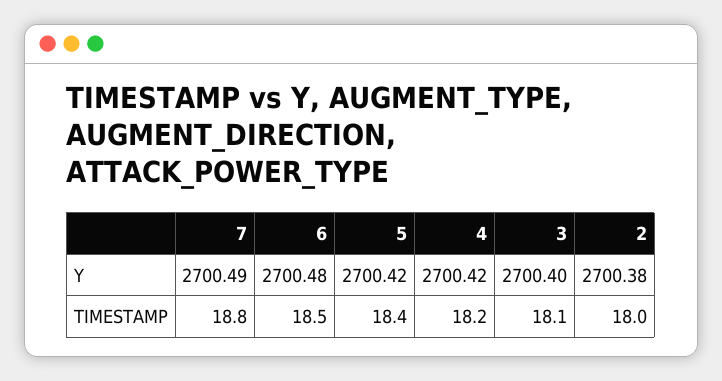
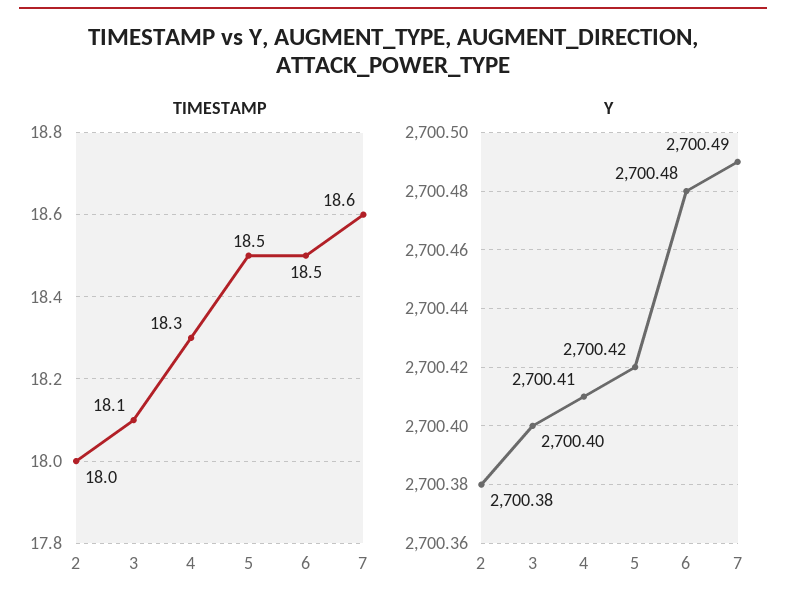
Y, 4: 2700.42 -> 2700.41
TIMESTAMP, 7: 18.8 -> 18.6
TIMESTAMP, 5: 18.4 -> 18.5
TIMESTAMP, 4: 18.2 -> 18.3

